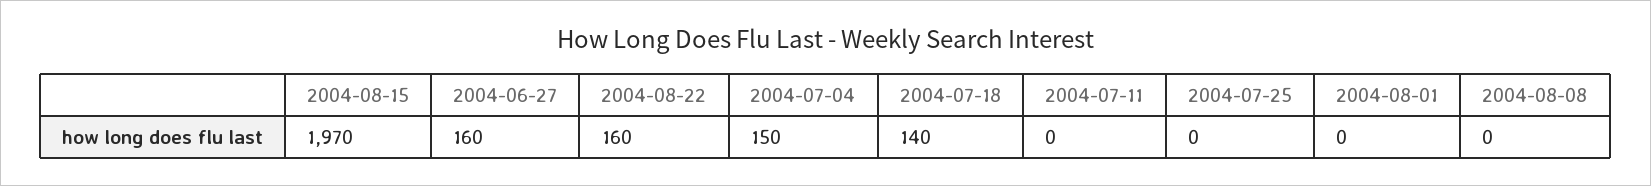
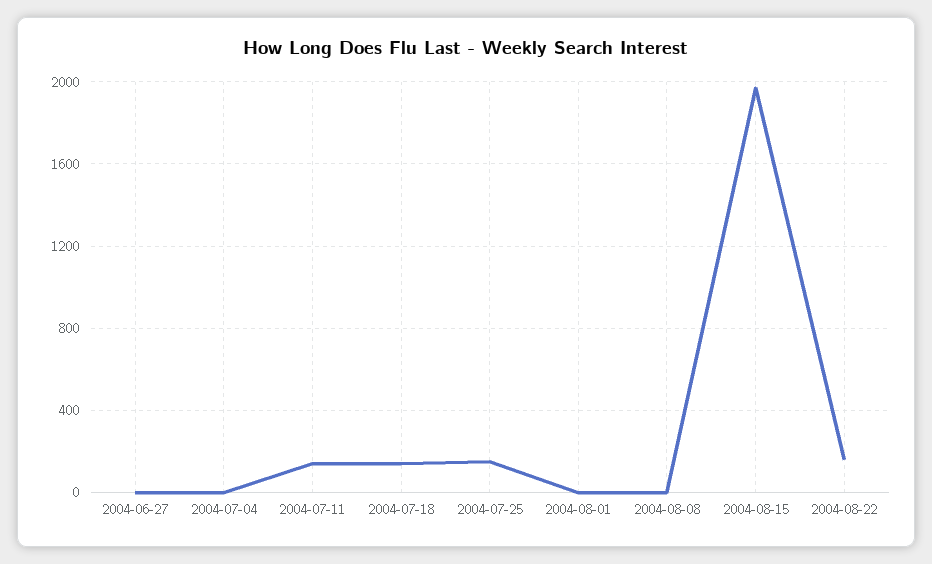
2004-06-27: 160 -> 0
2004-07-04: 150 -> 0
2004-07-11: 0 -> 150
2004-07-25: 0 -> 150

